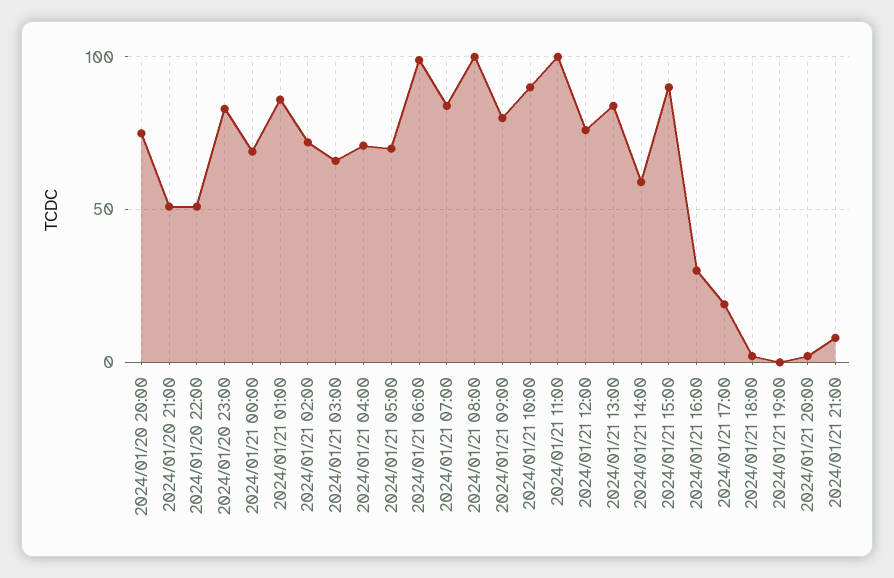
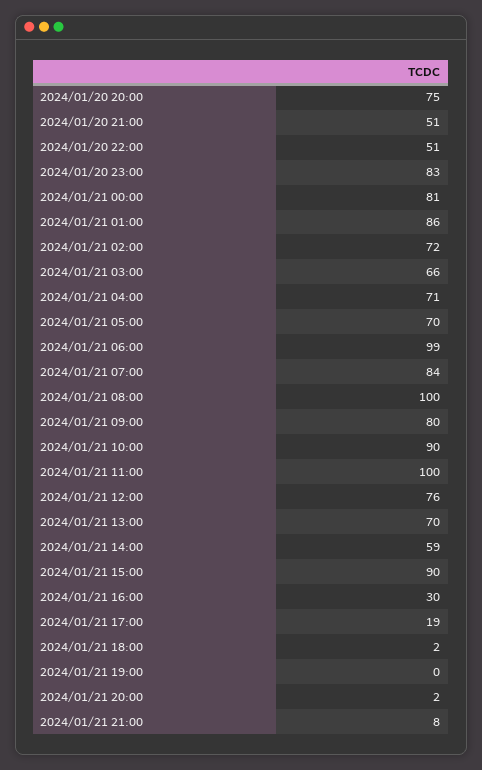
2024/01/21 00:00: 70 -> 81
2024/01/21 13:00: 85 -> 70

